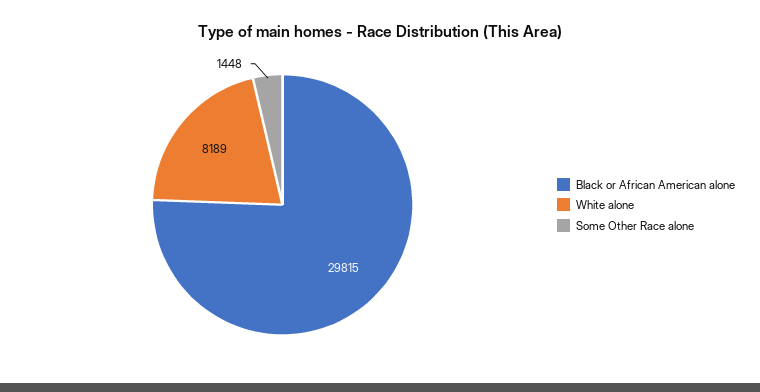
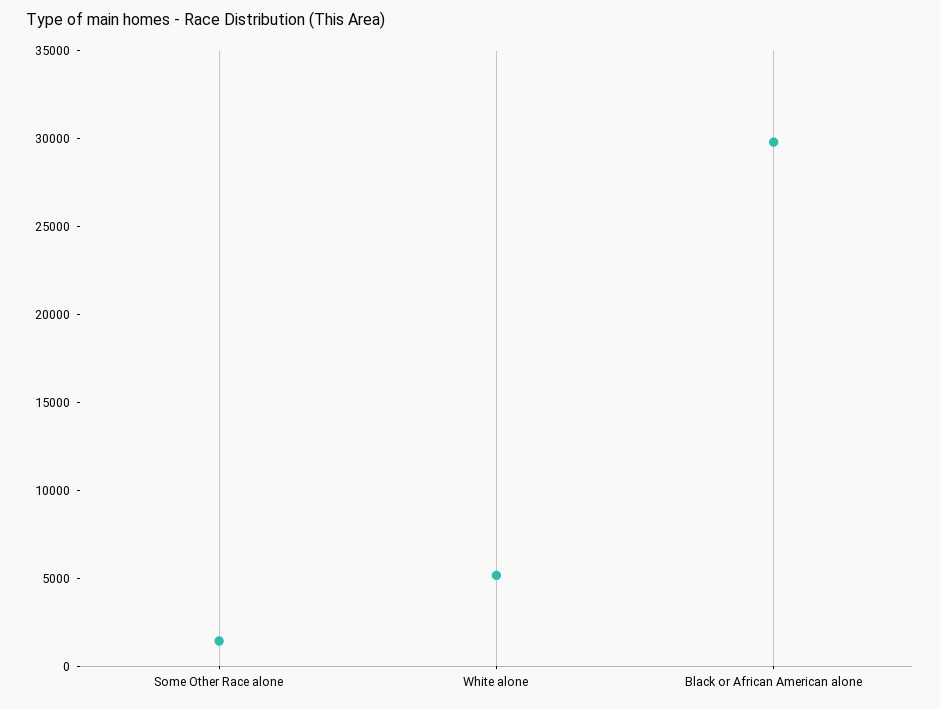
White alone: 8189 -> 5000

